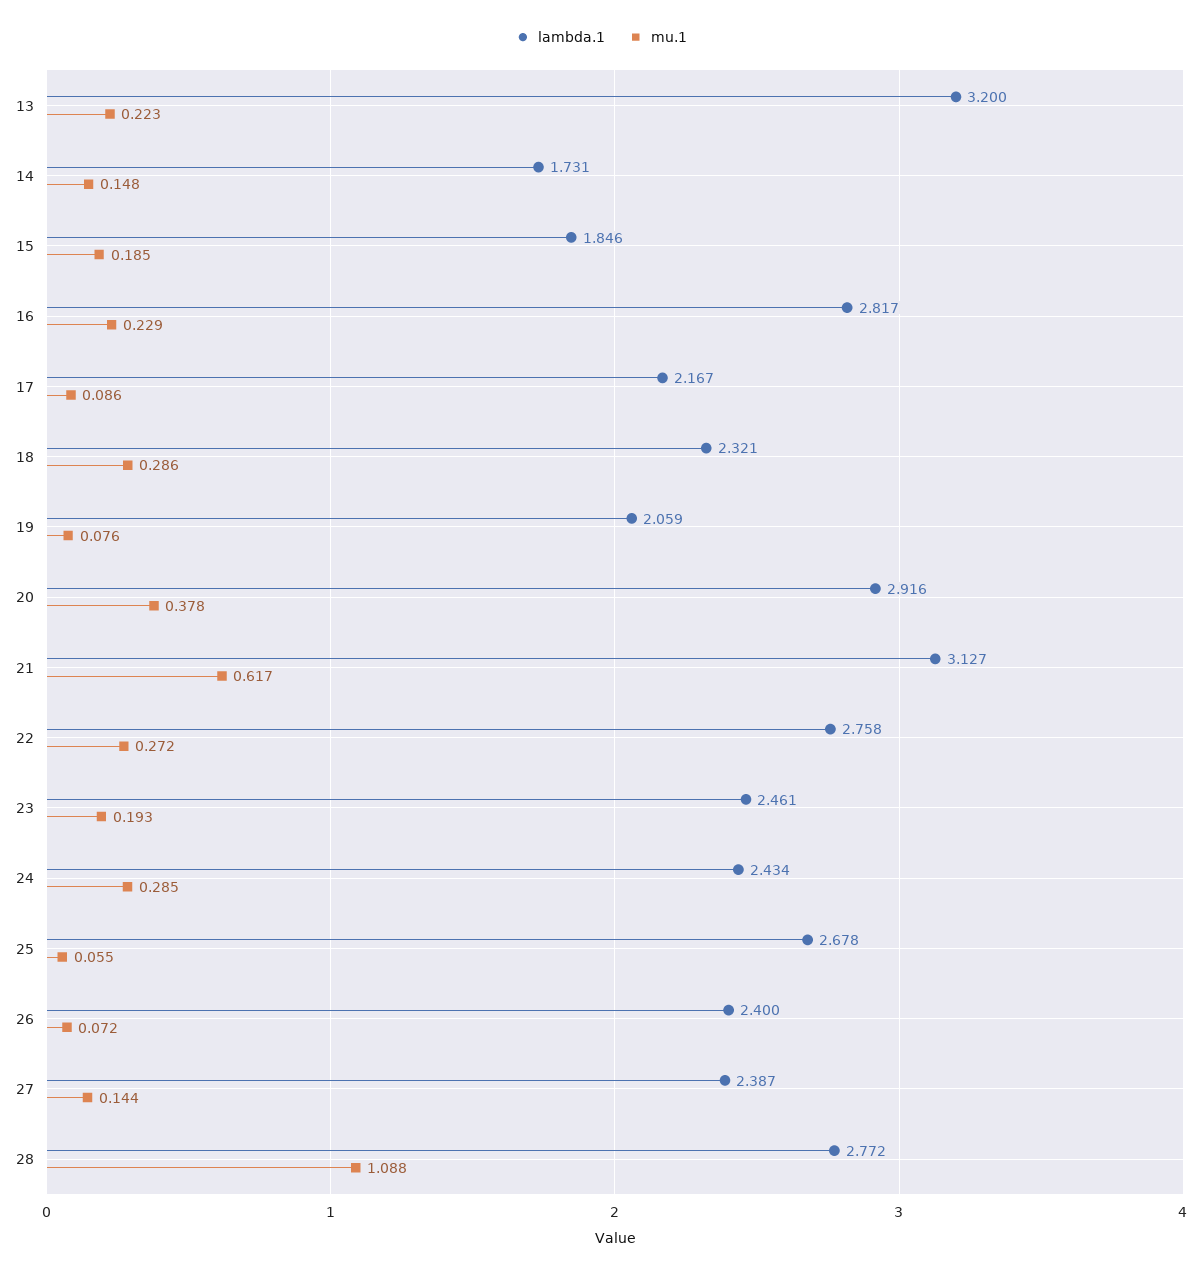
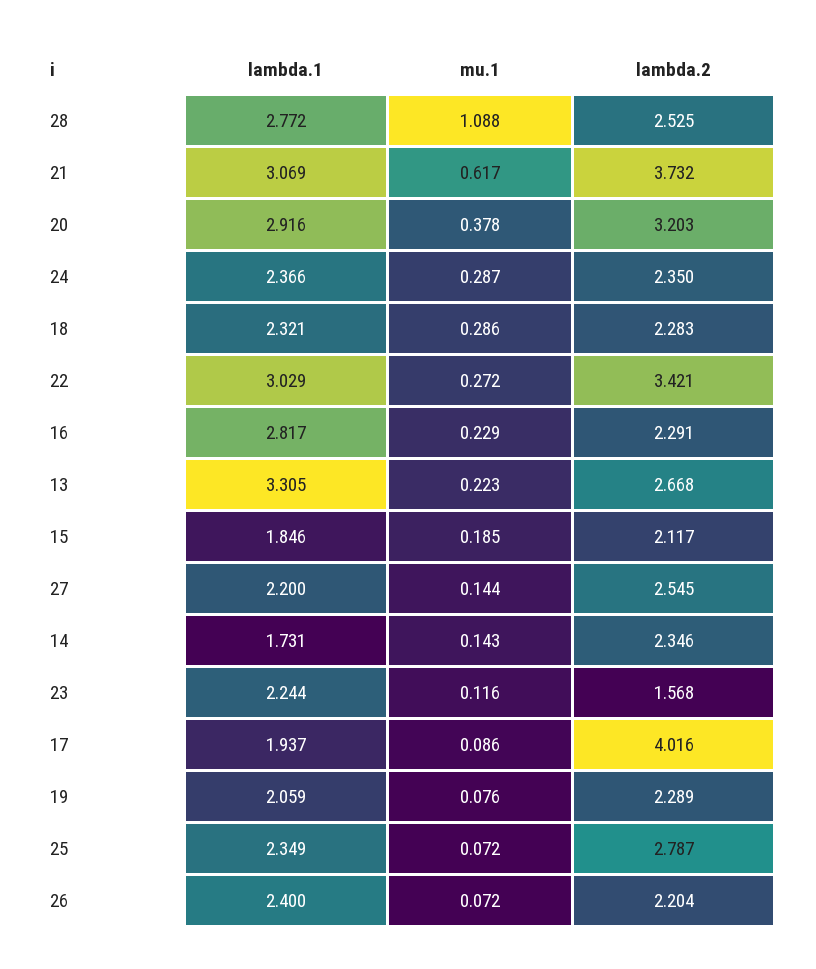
lambda.1, 13: 3.2 -> 3.305
mu.1, 14: 0.148 -> 0.143
lambda.1, 17: 2.167 -> 1.937
lambda.1, 21: 3.127 -> 3.069
lambda.1, 22: 2.758 -> 3.029
lambda.1, 23: 2.461 -> 2.244
mu.1, 23: 0.193 -> 0.116
lambda.1, 24: 2.434 -> 2.366
mu.1, 24: 0.285 -> 0.287
lambda.1, 25: 2.678 -> 2.349
mu.1, 25: 0.055 -> 0.072
lambda.1, 27: 2.387 -> 2.2
lambda.2, 28: none -> 2.525
lambda.2, 21: none -> 3.732
lambda.2, 20: none -> 3.203
lambda.2, 24: none -> 2.35
lambda.2, 18: none -> 2.283
lambda.2, 22: none -> 3.421
lambda.2, 16: none -> 2.291
lambda.2, 13: none -> 2.668
lambda.2, 15: none -> 2.117
lambda.2, 27: none -> 2.545
lambda.2, 14: none -> 2.346
lambda.2, 23: none -> 1.568
lambda.2, 17: none -> 4.016
lambda.2, 19: none -> 2.289
lambda.2, 25: none -> 2.787
lambda.2, 26: none -> 2.204

